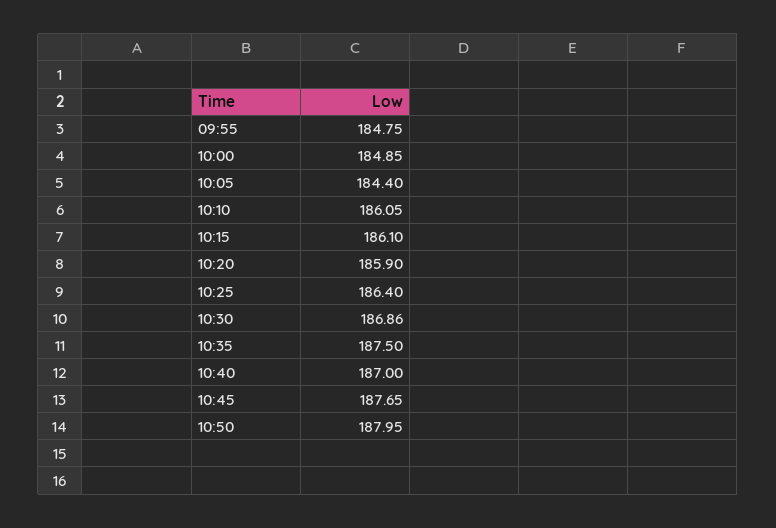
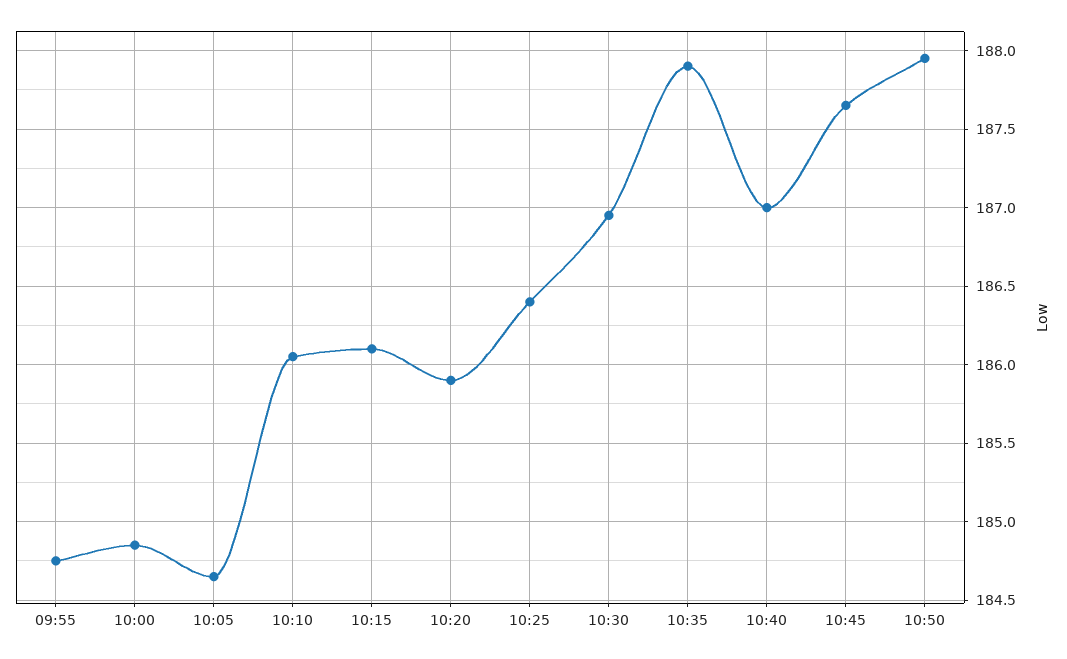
10:05: 184.4 -> 184.65
10:30: 186.86 -> 186.95
10:35: 187.5 -> 187.9

